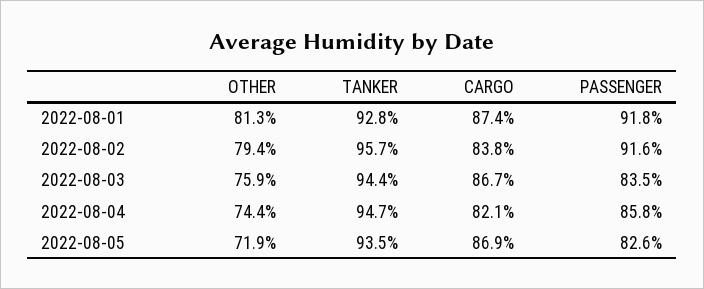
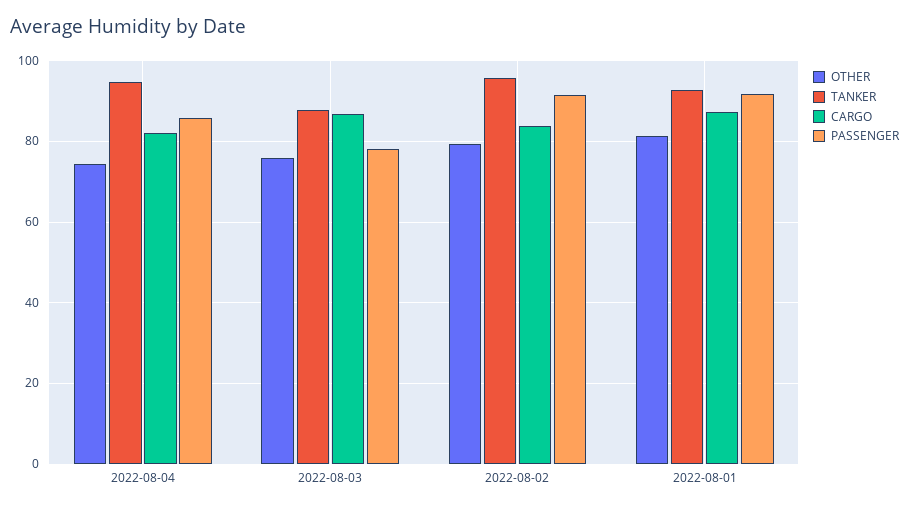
TANKER, 2022-08-03: 94.4 -> 88
PASSENGER, 2022-08-03: 83.5 -> 78
OTHER, 2022-08-05: 71.9 -> none
TANKER, 2022-08-05: 93.5 -> none
CARGO, 2022-08-05: 86.9 -> none
PASSENGER, 2022-08-05: 82.6 -> none

